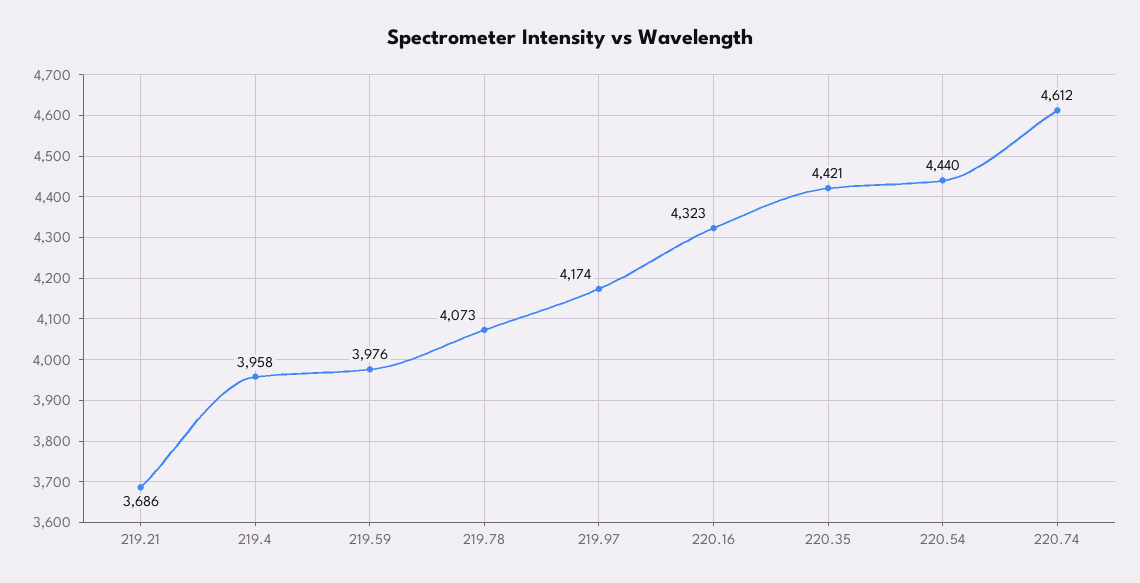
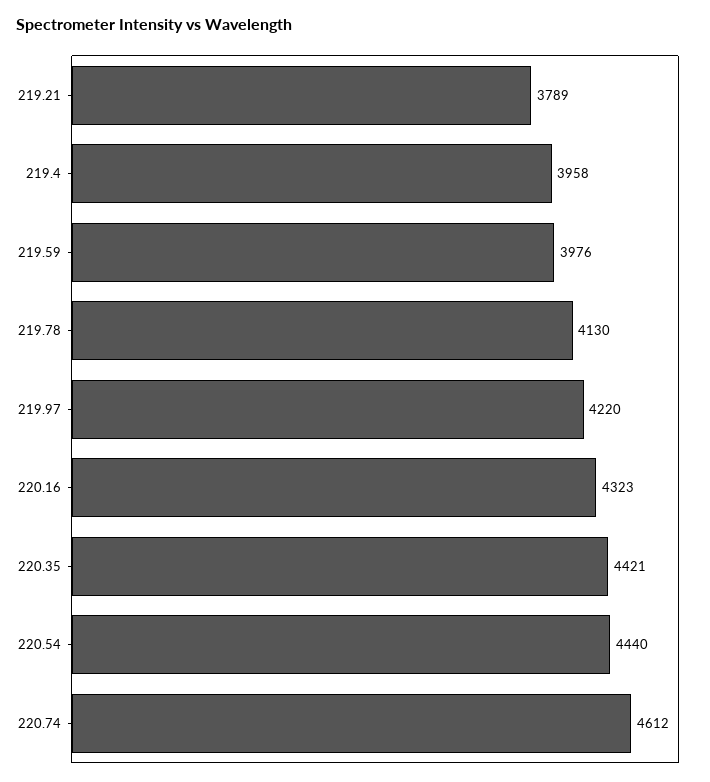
219.21: 3686 -> 3789
219.78: 4073 -> 4130
219.97: 4174 -> 4220

